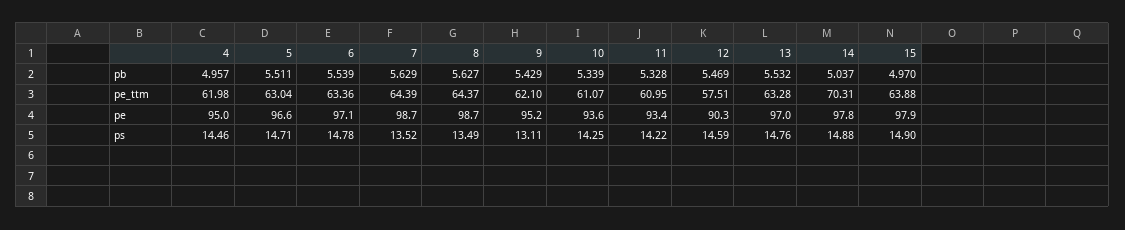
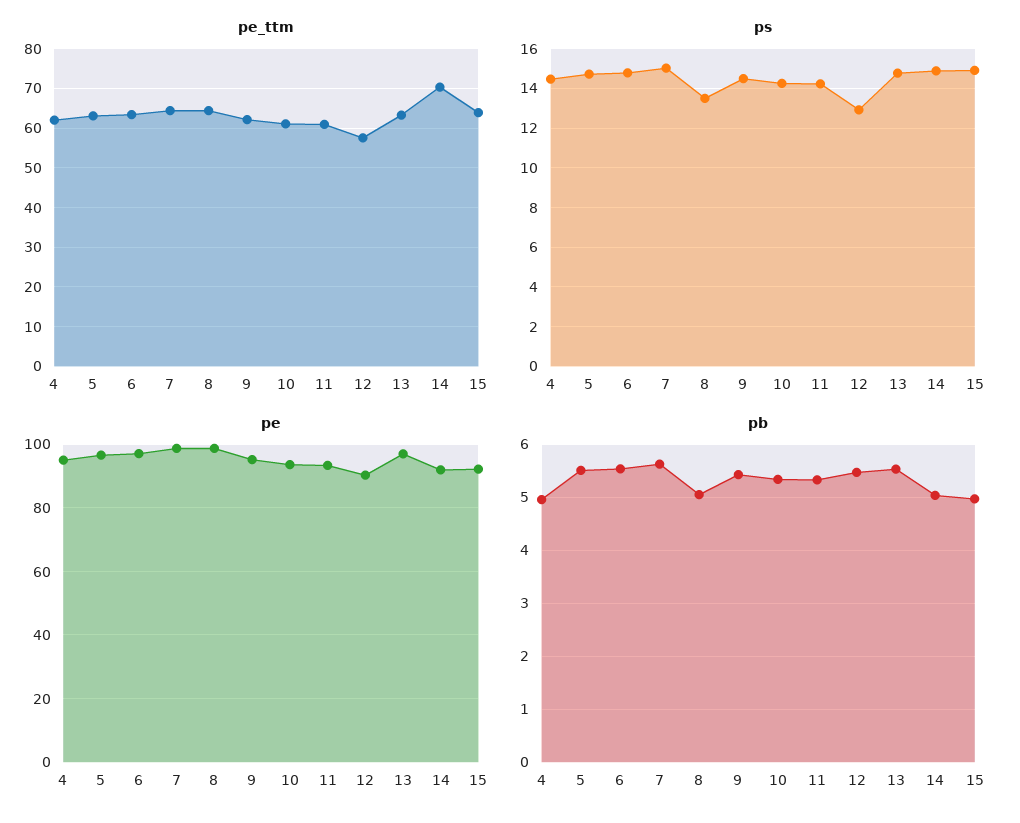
pb, 8: 5.627 -> 5
pe, 14: 97.8 -> 92
pe, 15: 97.9 -> 92
ps, 7: 13.52 -> 15
ps, 9: 13.11 -> 14.5
ps, 12: 14.59 -> 13

